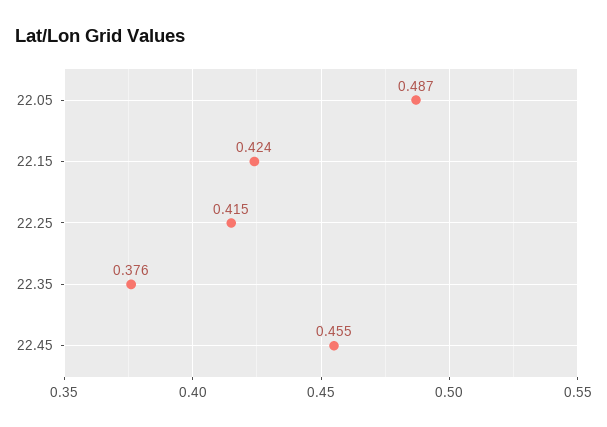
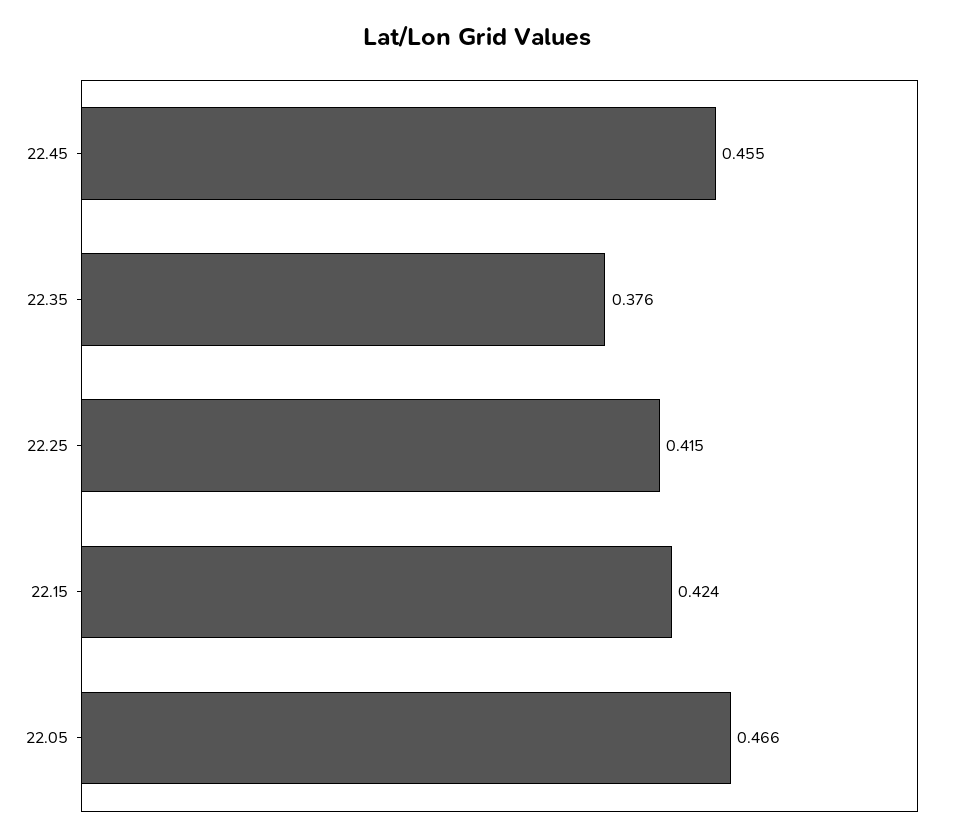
22.05: 0.487 -> 0.466

